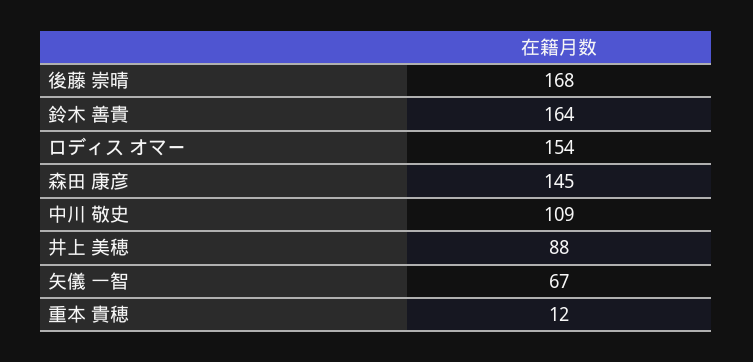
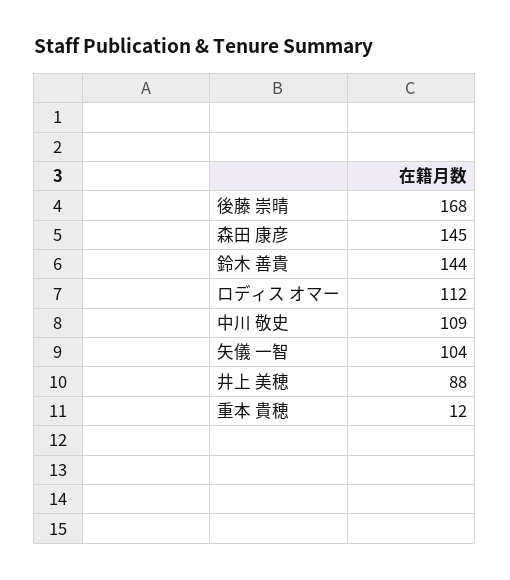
鈴木 善貴: 164 -> 144
ロディス オマー: 154 -> 112
矢儀 一智: 67 -> 104

